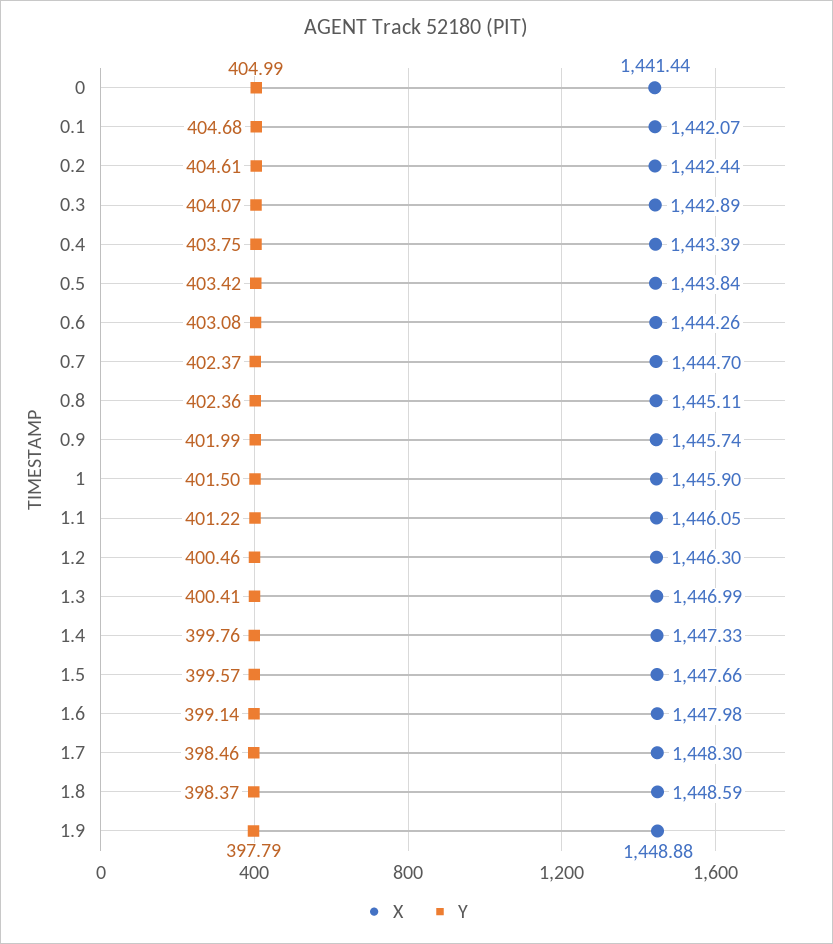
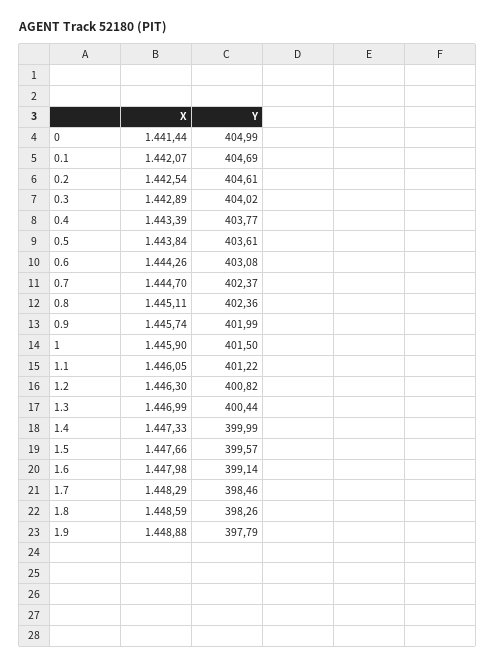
Y, 0.1: 404.68 -> 404.69
X, 0.2: 1442.44 -> 1442.54
Y, 0.3: 404.07 -> 404.02
Y, 0.4: 403.75 -> 403.77
Y, 0.5: 403.42 -> 403.61
Y, 1.2: 400.46 -> 400.82
Y, 1.3: 400.41 -> 400.44
Y, 1.4: 399.76 -> 399.99
X, 1.7: 1448.3 -> 1448.29
Y, 1.8: 398.37 -> 398.26

